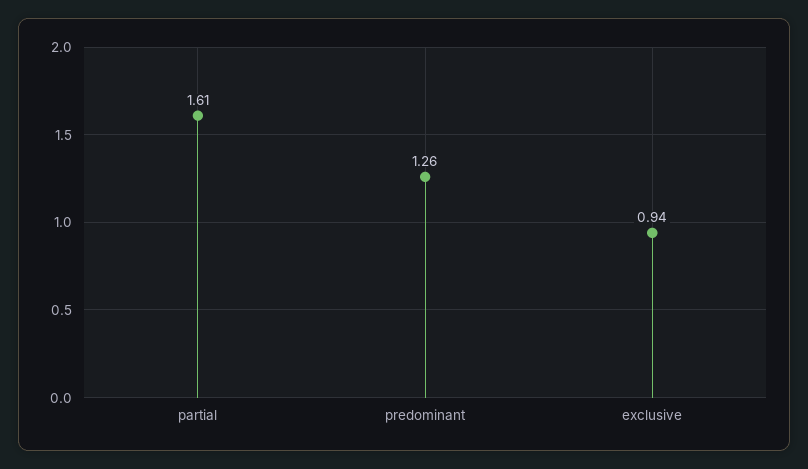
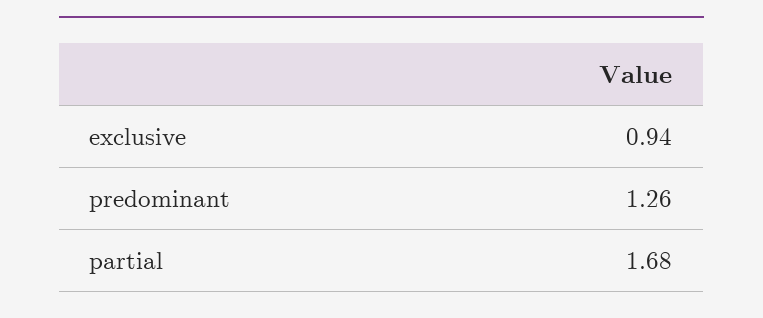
partial: 1.61 -> 1.68

